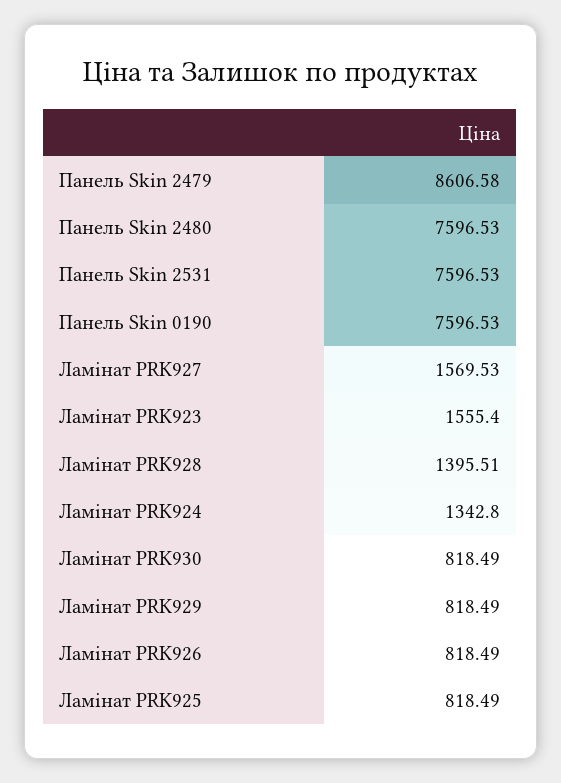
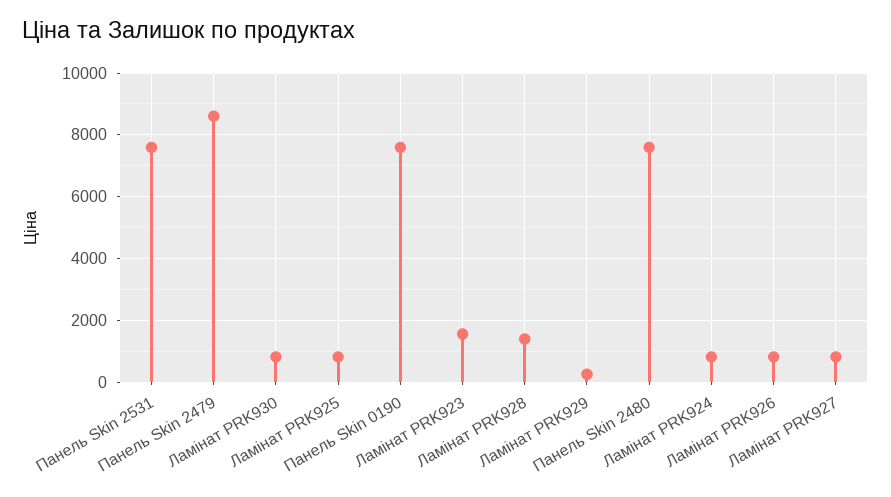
Ламінат PRK927: 1569.53 -> 800
Ламінат PRK924: 1342.8 -> 800
Ламінат PRK929: 818.49 -> 200

